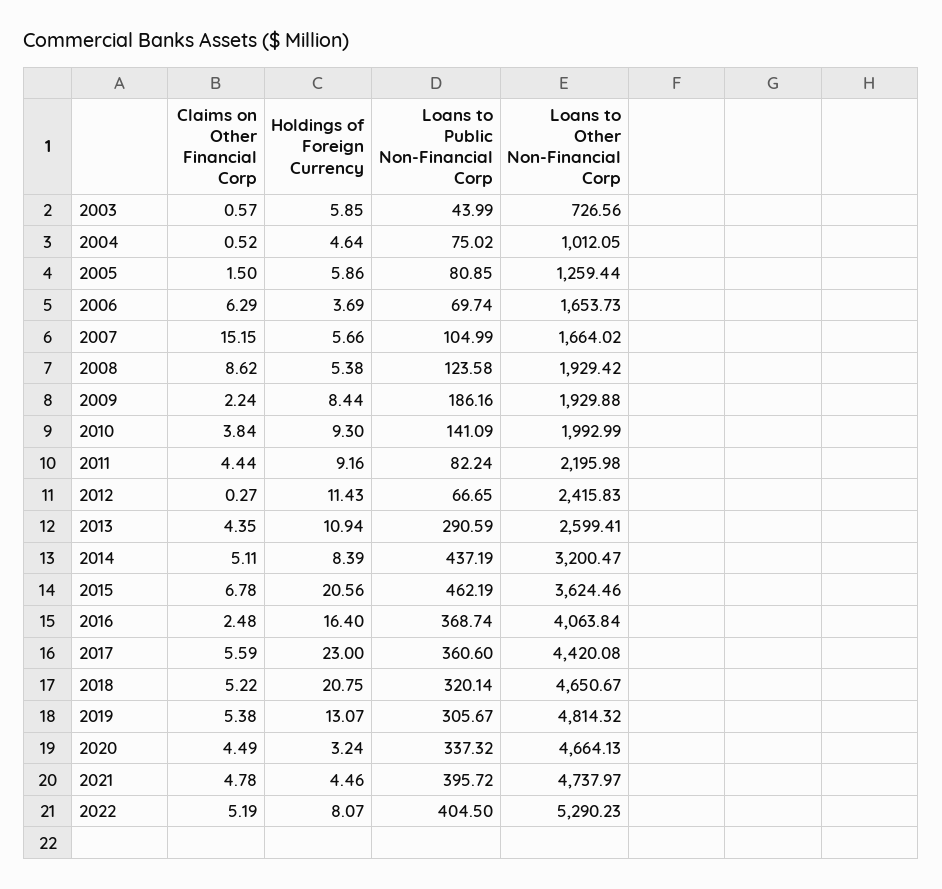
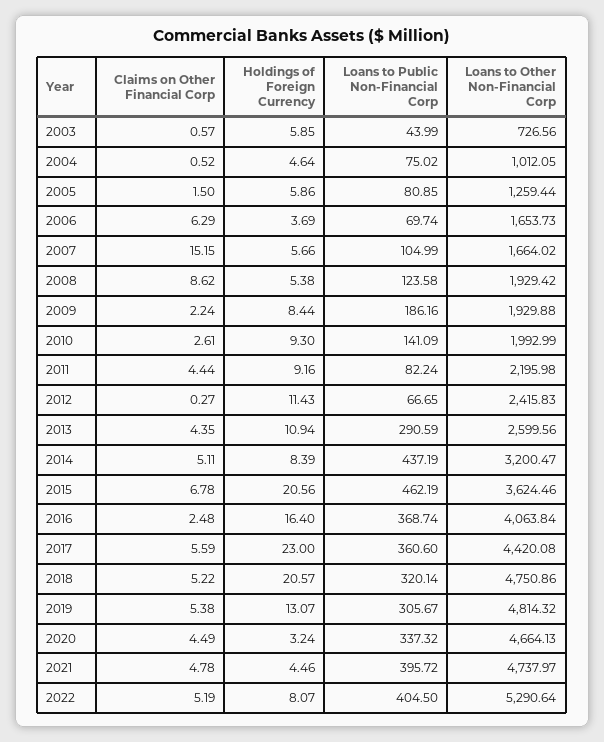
Claims on Other Financial Corp, 2010: 3.84 -> 2.61
Loans to Other Non-Financial Corp, 2013: 2599.41 -> 2599.56
Holdings of Foreign Currency, 2018: 20.75 -> 20.57
Loans to Other Non-Financial Corp, 2018: 4650.67 -> 4750.86
Loans to Other Non-Financial Corp, 2022: 5290.23 -> 5290.64

